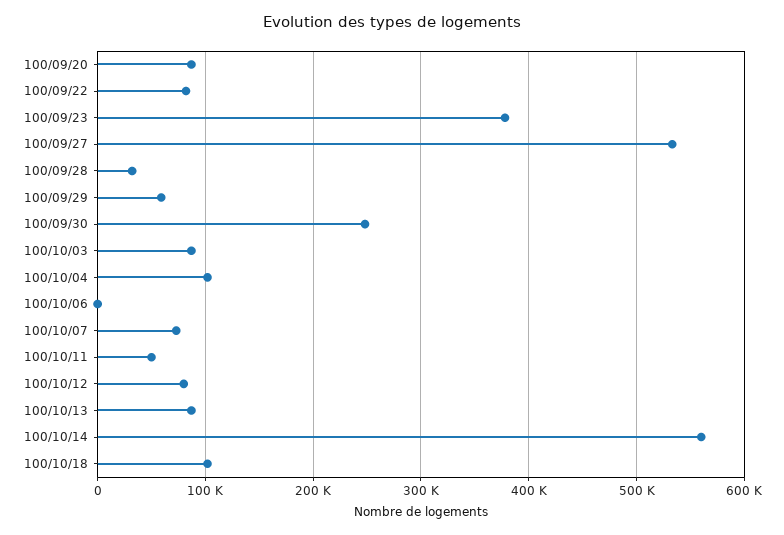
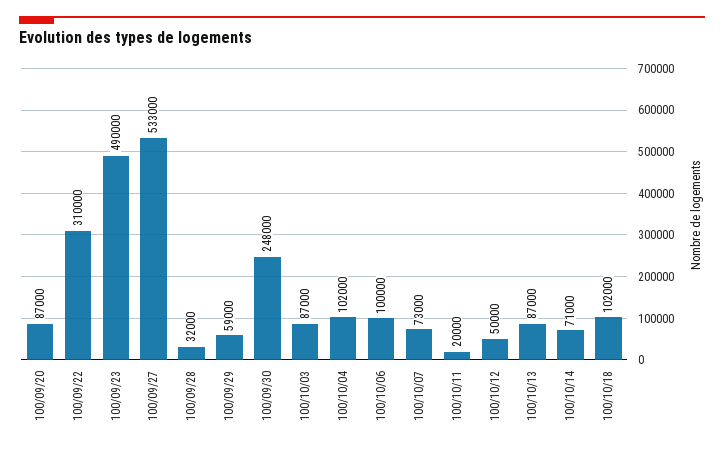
100/09/22: 80000 -> 310000
100/09/23: 380000 -> 490000
100/10/06: 0 -> 100000
100/10/11: 50000 -> 20000
100/10/12: 80000 -> 50000
100/10/14: 560000 -> 71000

